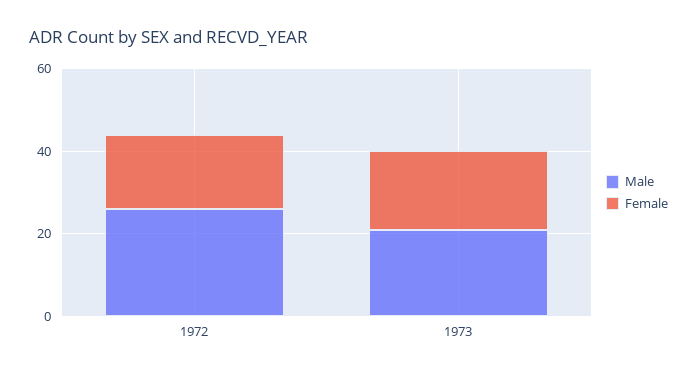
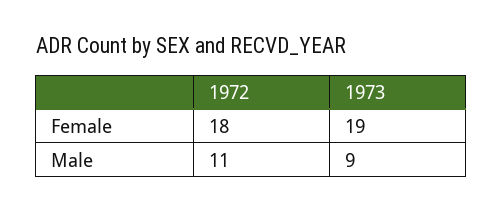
Male, 1972: 25 -> 11
Male, 1973: 20 -> 9

